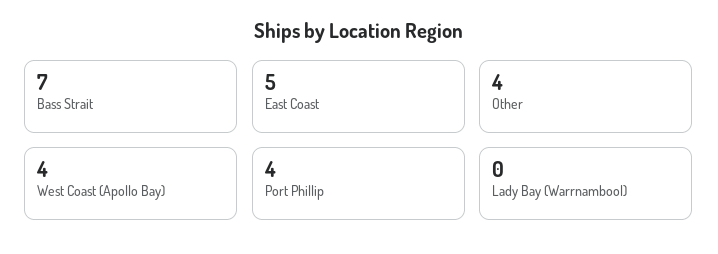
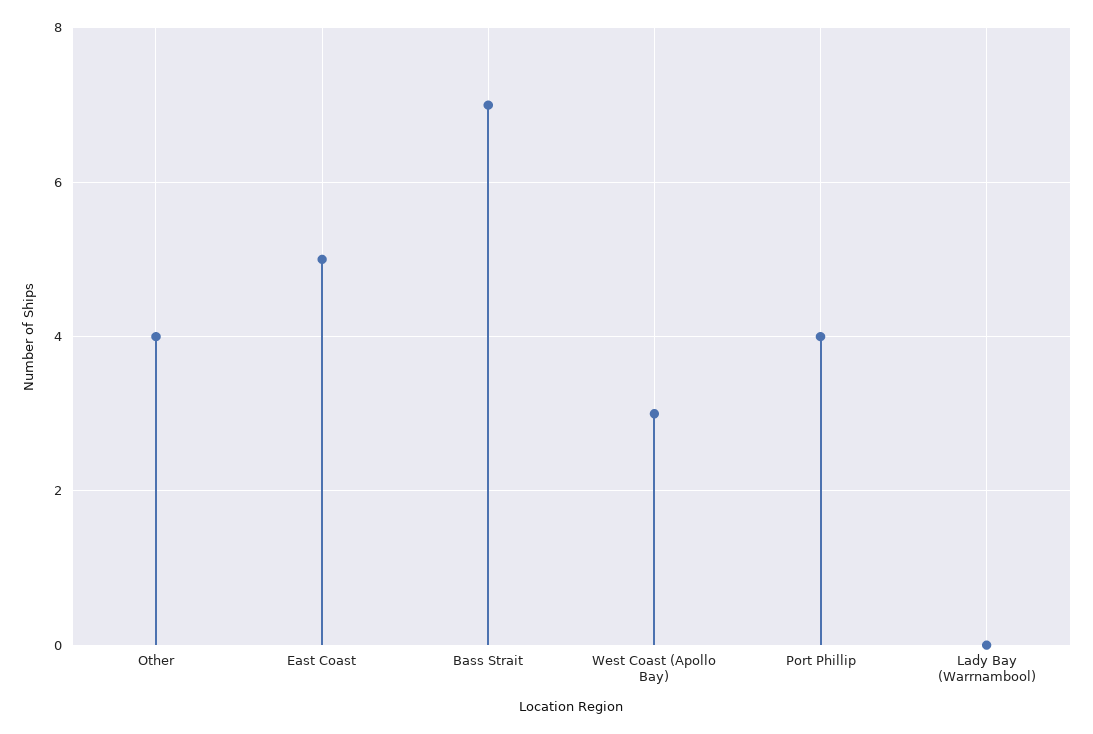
West Coast (Apollo Bay): 4 -> 3

